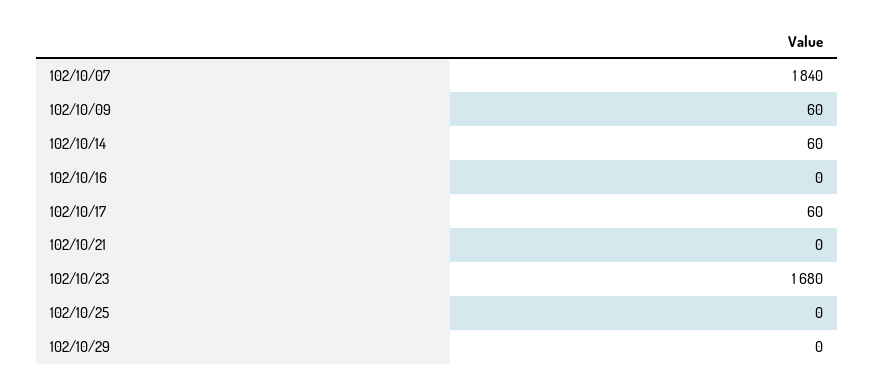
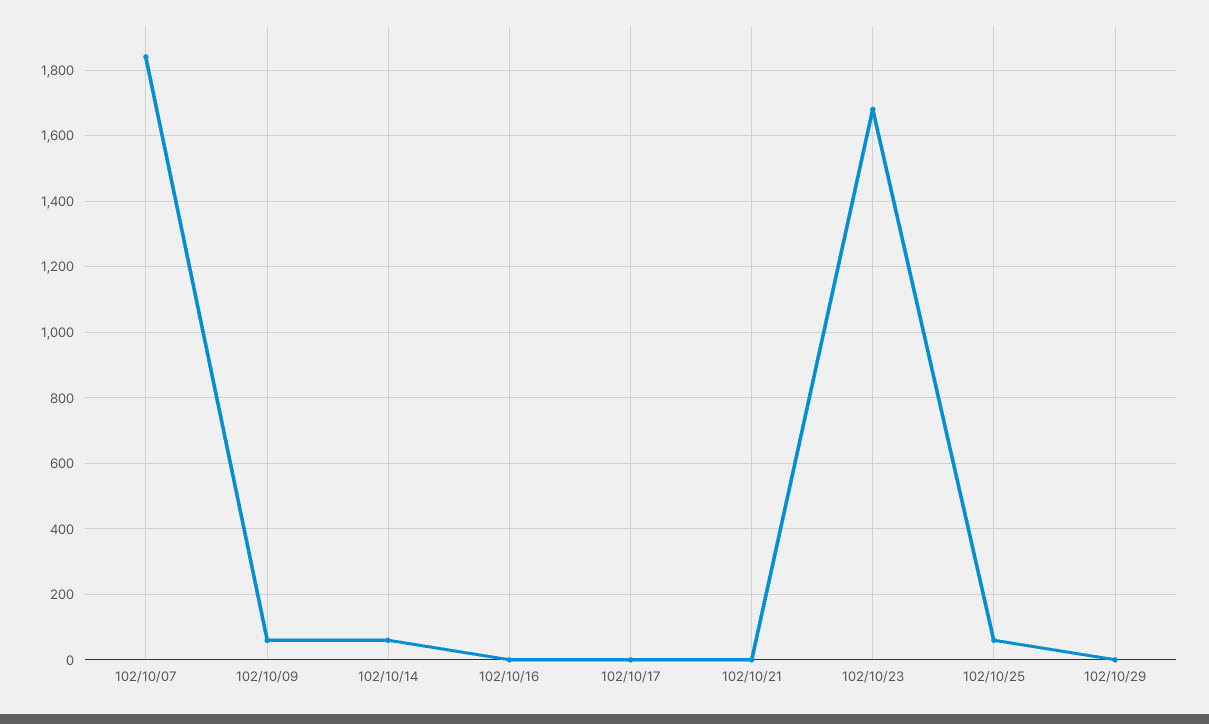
102/10/17: 60 -> 0
102/10/25: 0 -> 60

